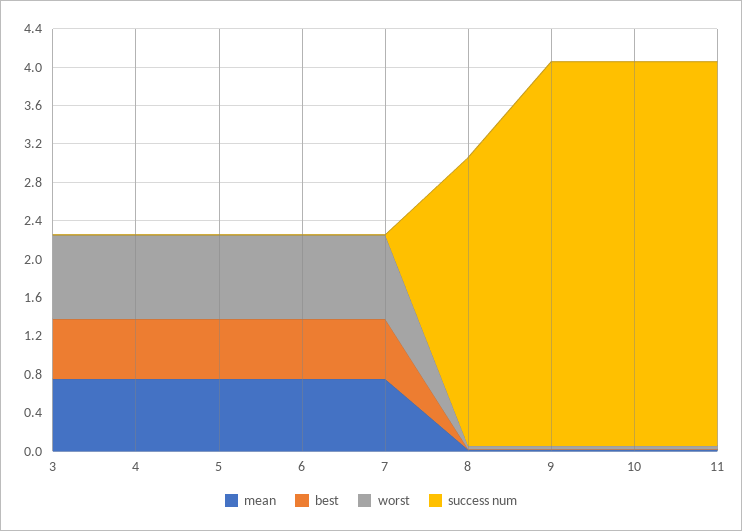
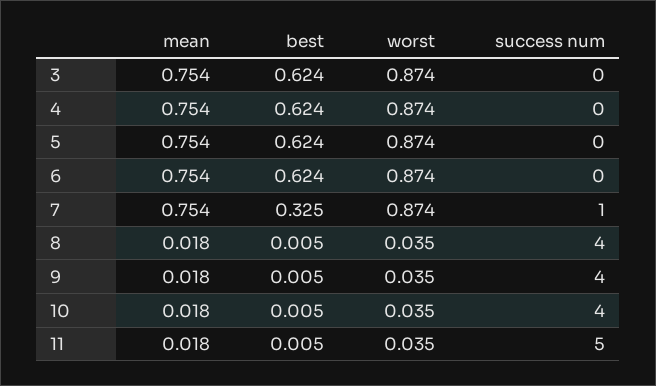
best, 7: 0.6 -> 0.325
success num, 7: 0 -> 1
success num, 8: 3 -> 4
success num, 11: 4 -> 5

